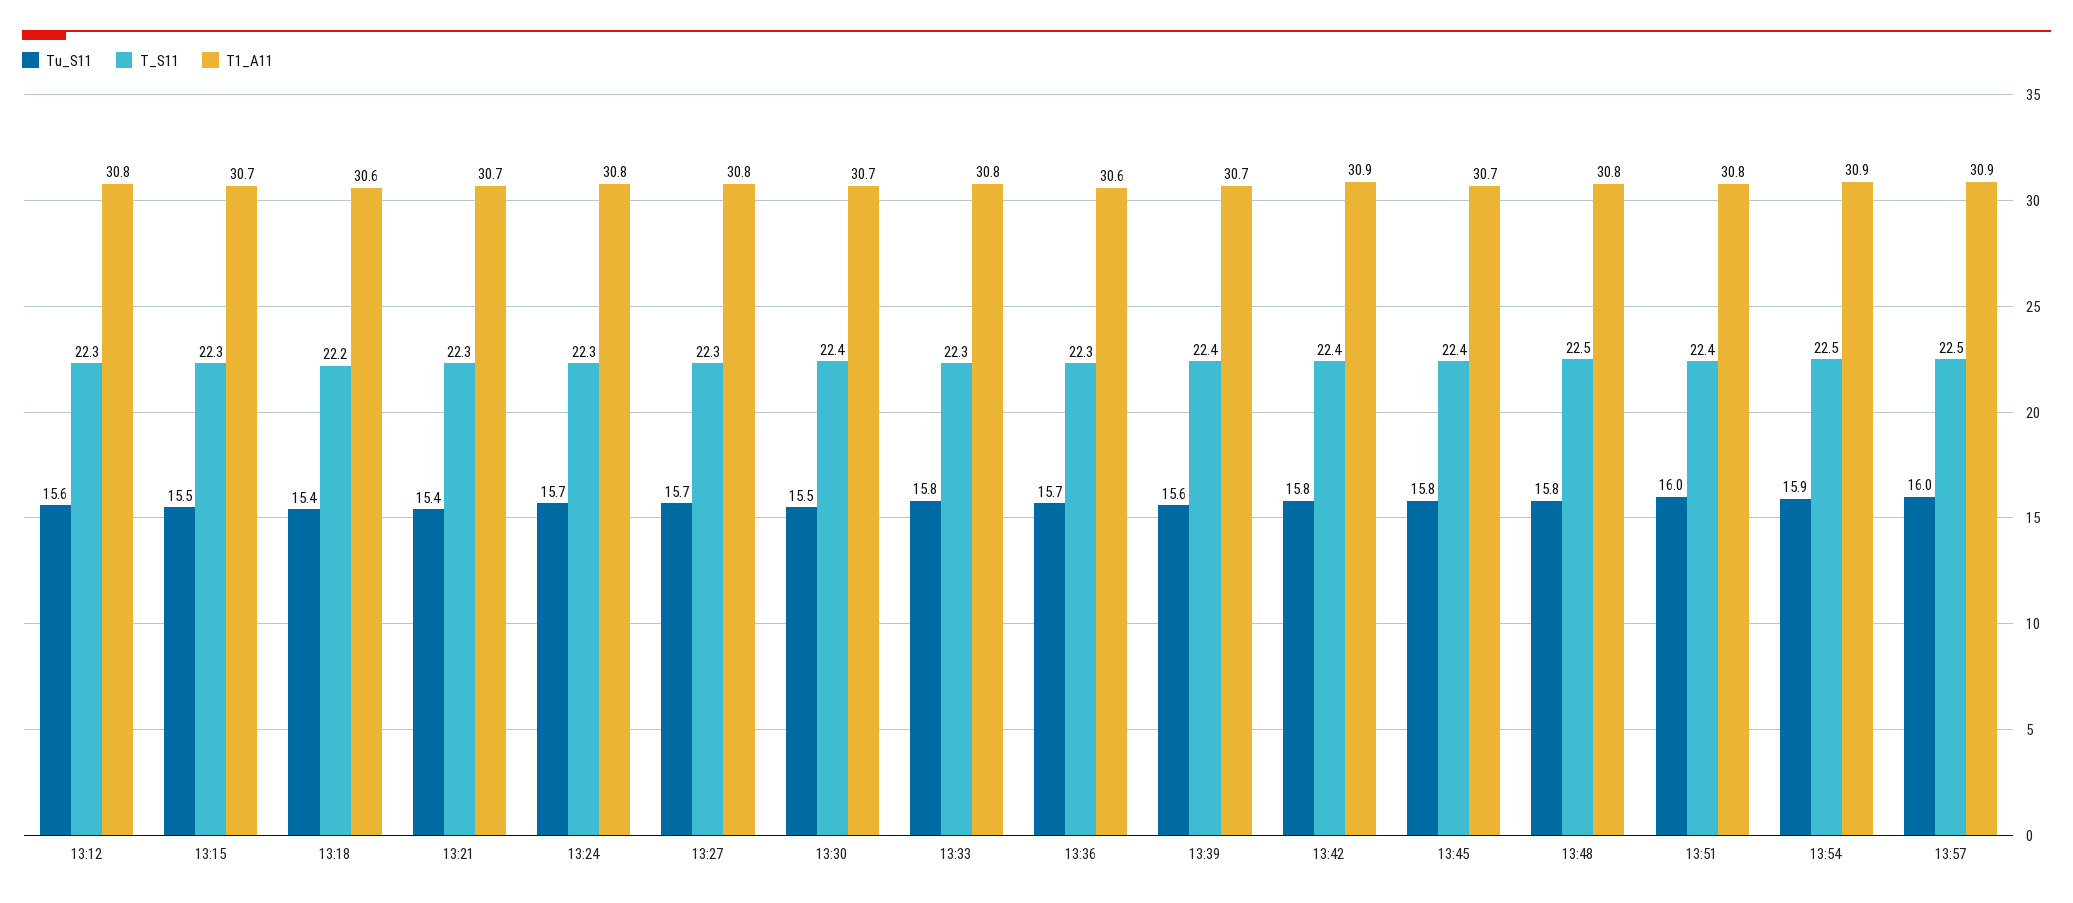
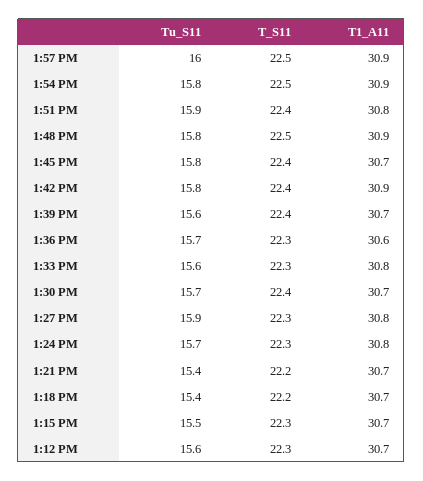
T1_A11, 13:12: 30.8 -> 30.7
T1_A11, 13:18: 30.6 -> 30.7
T_S11, 13:21: 22.3 -> 22.2
Tu_S11, 13:27: 15.7 -> 15.9
Tu_S11, 13:30: 15.5 -> 15.7
Tu_S11, 13:33: 15.8 -> 15.6
T1_A11, 13:48: 30.8 -> 30.9
Tu_S11, 13:51: 16 -> 15.9
Tu_S11, 13:54: 15.9 -> 15.8

